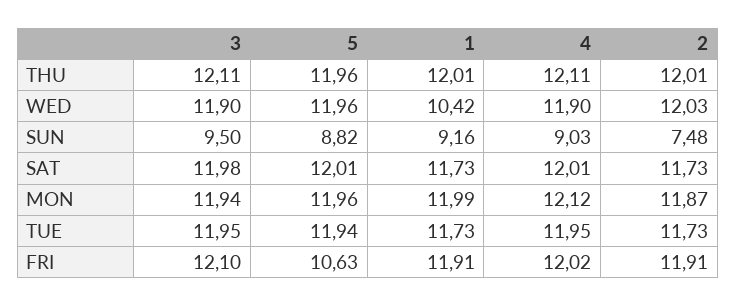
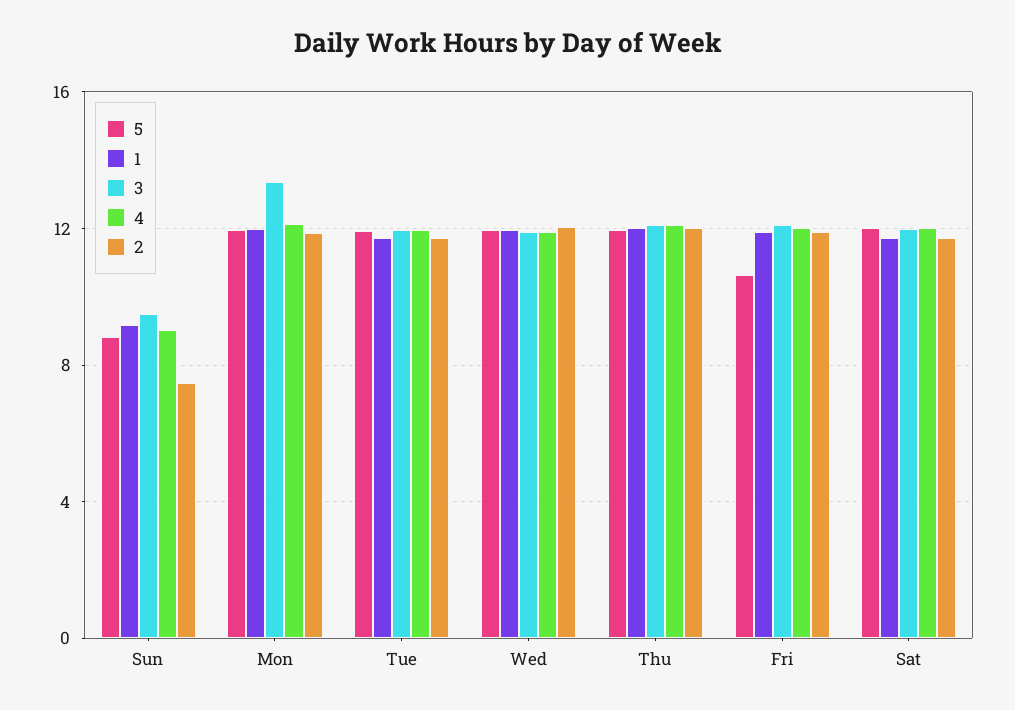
1, WED: 10.42 -> 12
3, MON: 11.94 -> 13.5

